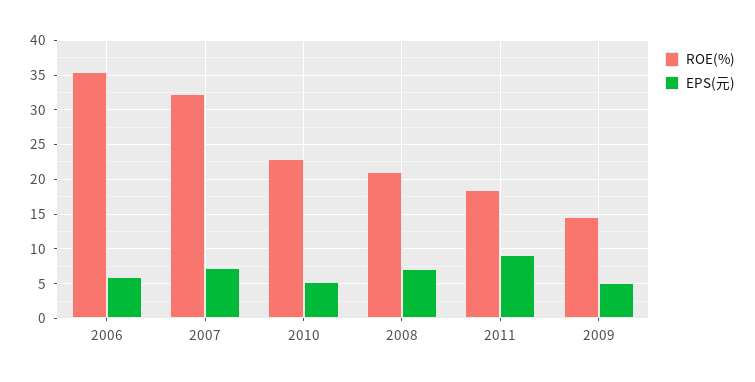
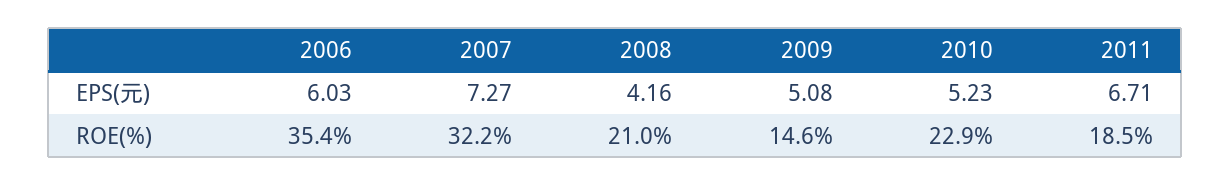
EPS(元), 2008: 7 -> 4.16
EPS(元), 2011: 9 -> 6.71

